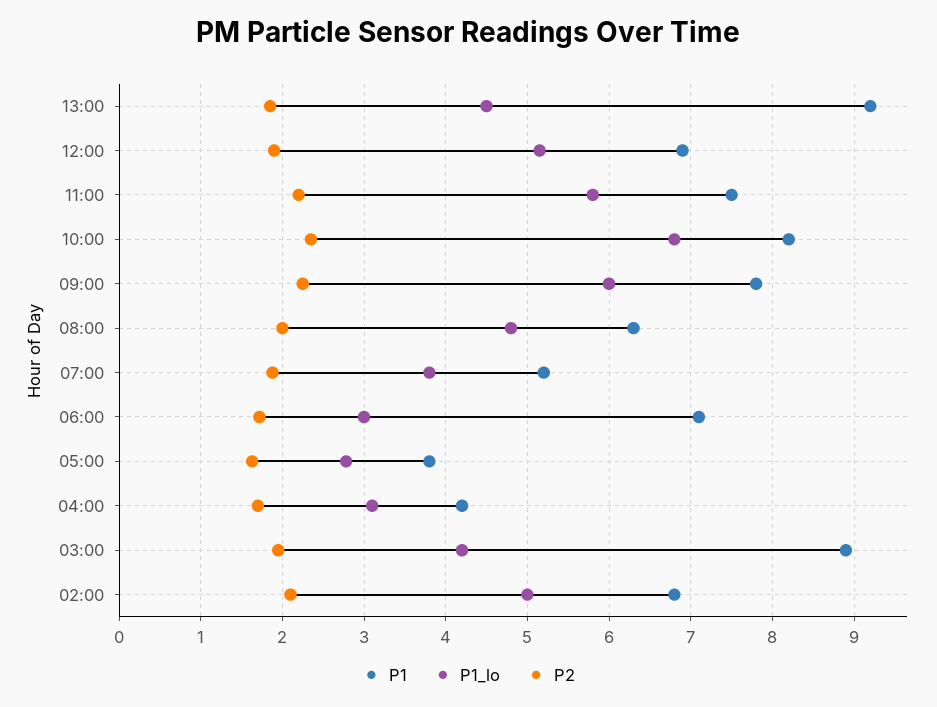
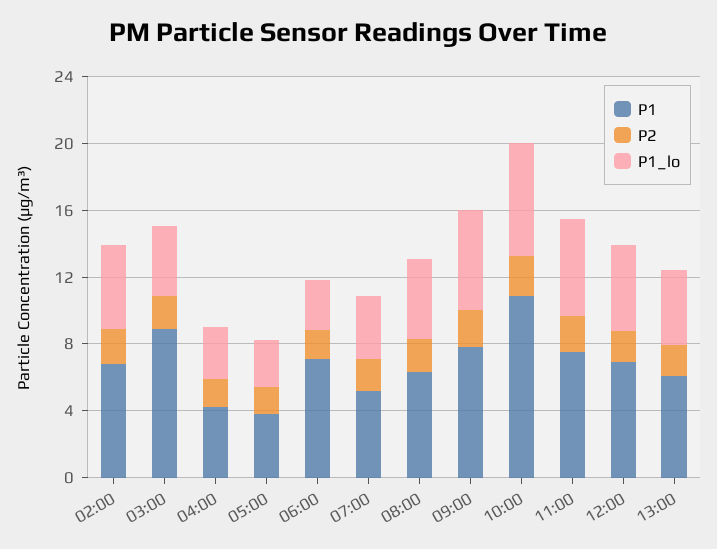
P1, 13:00: 9.2 -> 6
P1, 10:00: 8.2 -> 11

